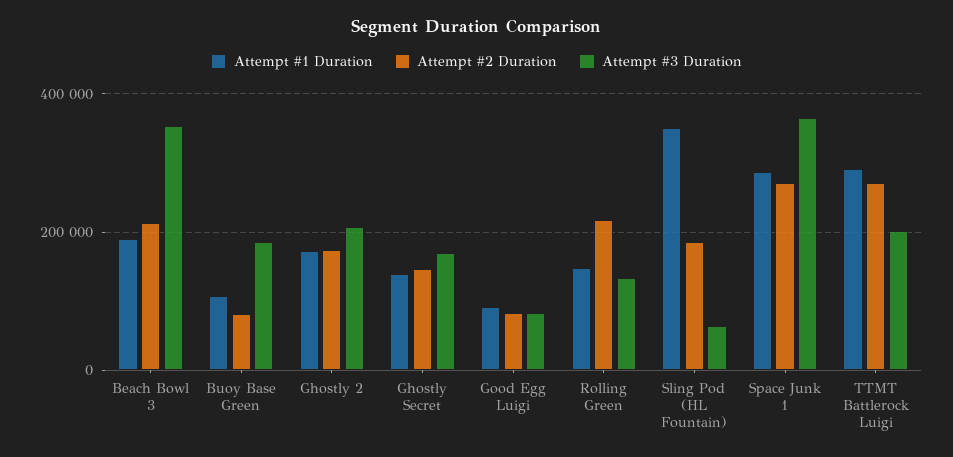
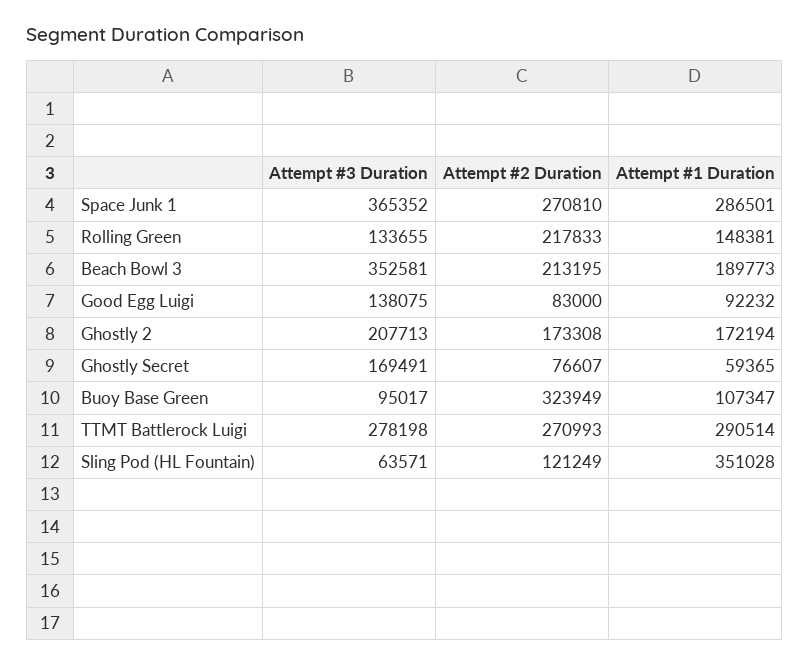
Attempt #2 Duration, Buoy Base Green: 80000 -> 323949
Attempt #3 Duration, Buoy Base Green: 180000 -> 95017
Attempt #1 Duration, Ghostly Secret: 140000 -> 59365
Attempt #2 Duration, Ghostly Secret: 140000 -> 76607
Attempt #3 Duration, Good Egg Luigi: 80000 -> 138075
Attempt #2 Duration, Sling Pod (HL Fountain): 180000 -> 121249
Attempt #3 Duration, TTMT Battlerock Luigi: 200000 -> 278198

